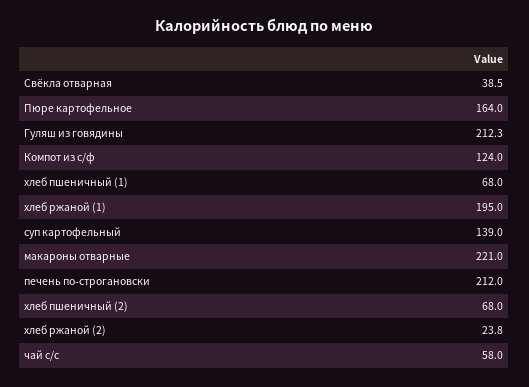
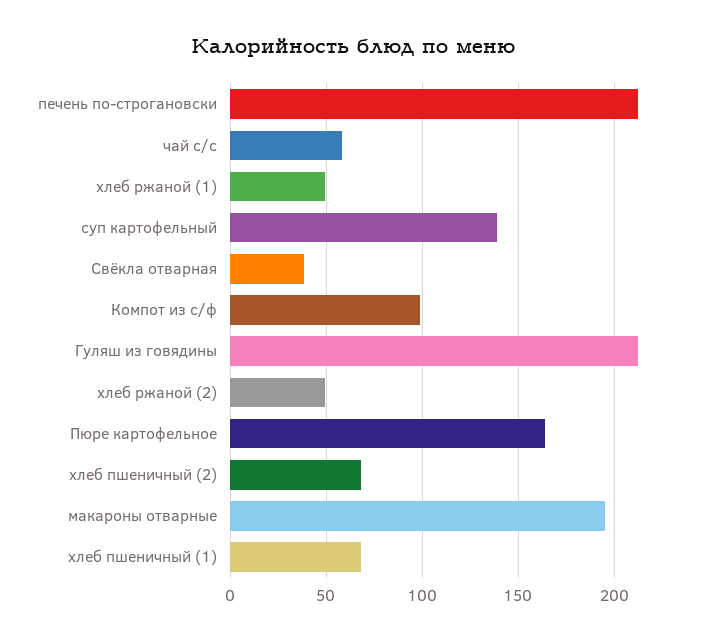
Компот из с/ф: 124 -> 100
хлеб ржаной (1): 195 -> 50
макароны отварные: 221 -> 195
хлеб ржаной (2): 23.8 -> 50

